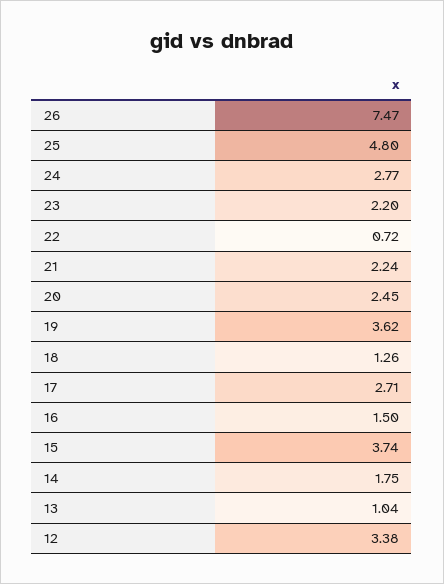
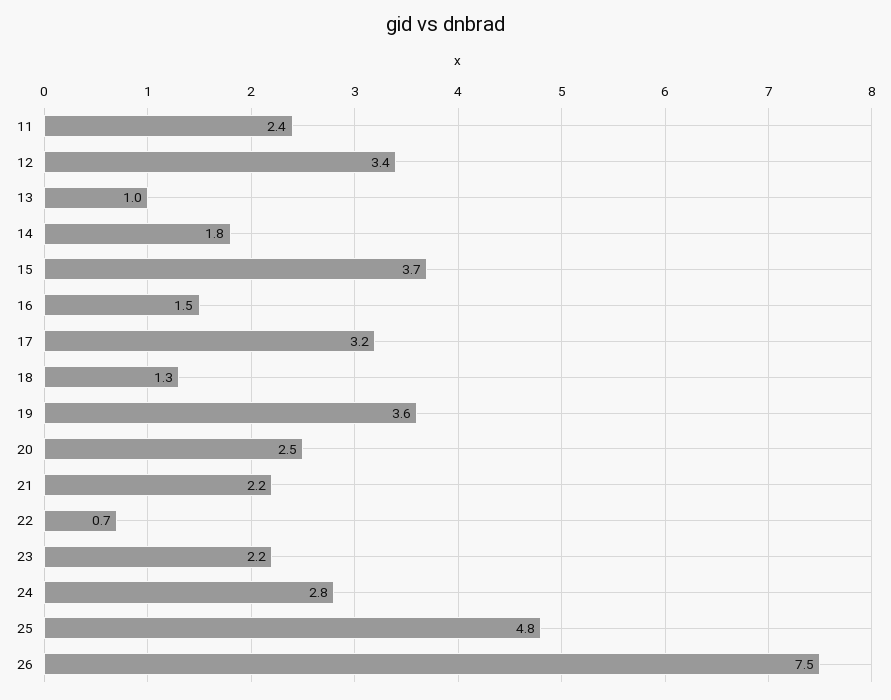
17: 2.71 -> 3.2
11: none -> 2.4

